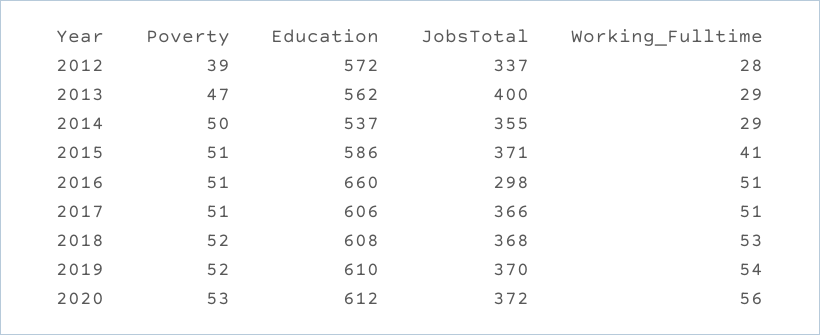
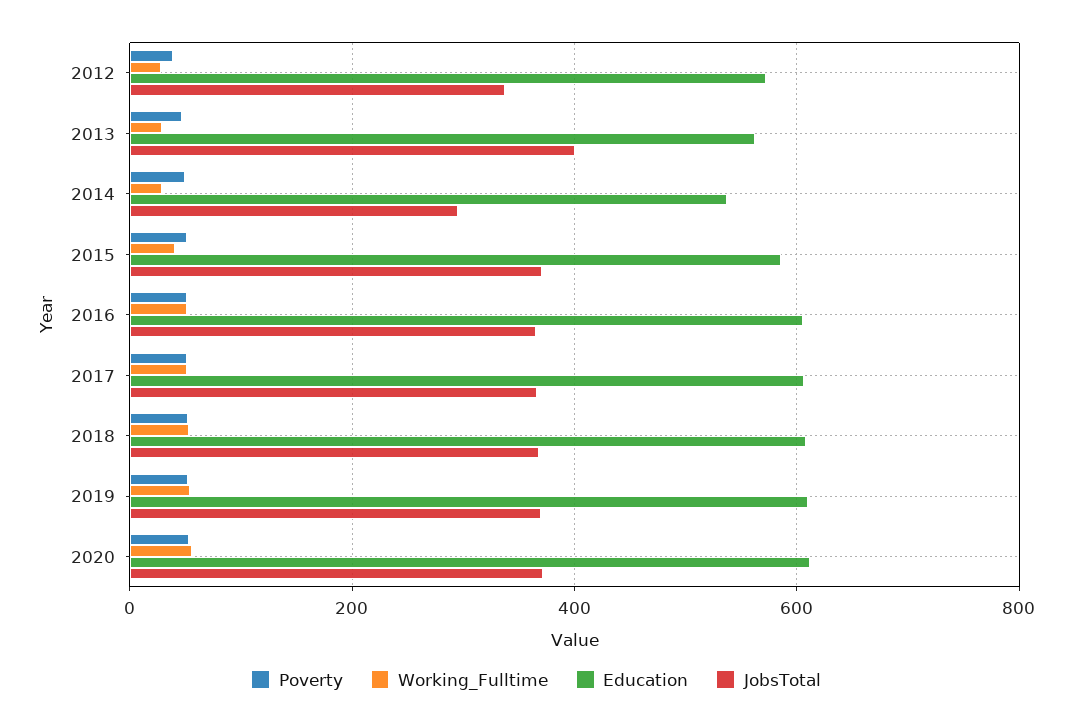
JobsTotal, 2014: 355 -> 300
Education, 2016: 660 -> 600
JobsTotal, 2016: 298 -> 360

